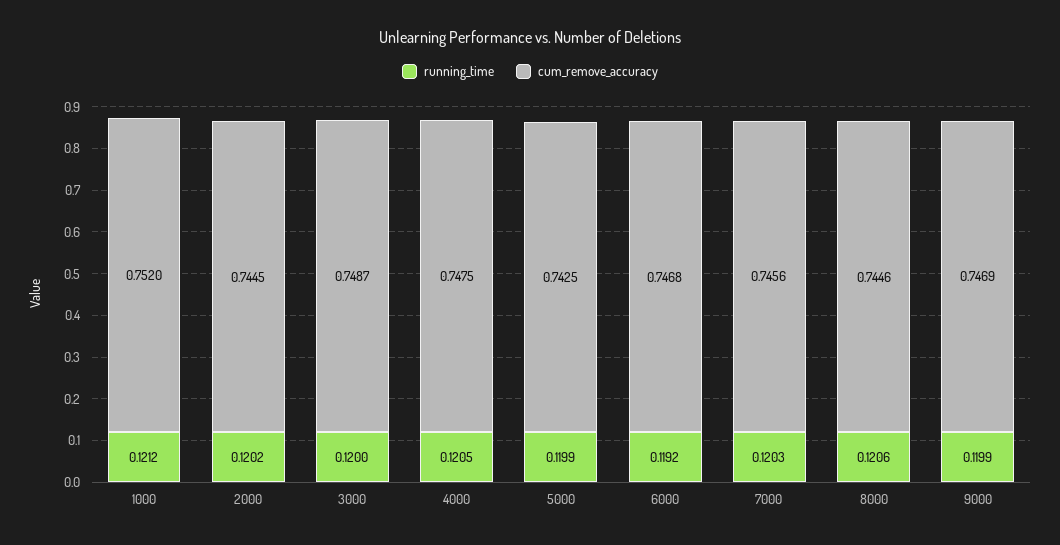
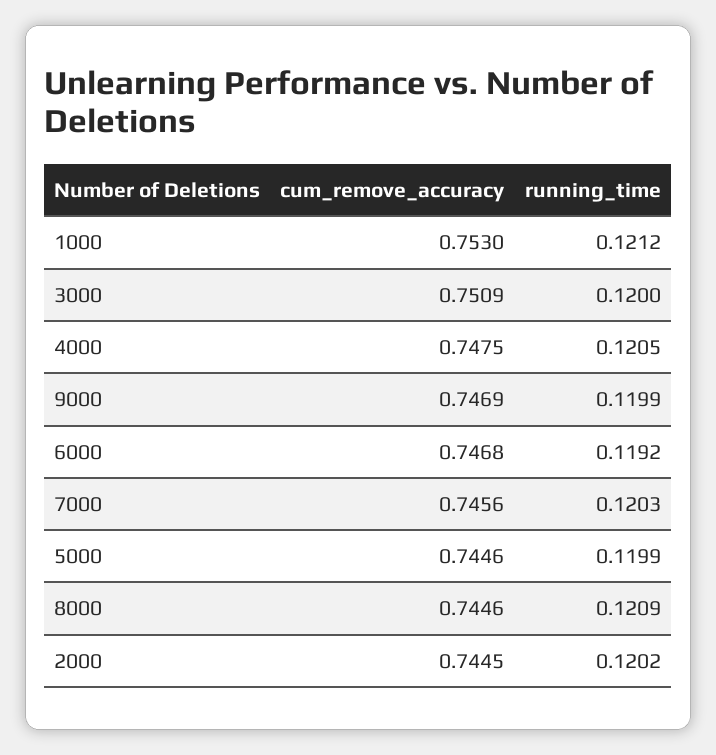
cum_remove_accuracy, 1000: 0.752 -> 0.753
cum_remove_accuracy, 3000: 0.7487 -> 0.7509
cum_remove_accuracy, 5000: 0.7425 -> 0.7446
running_time, 8000: 0.1206 -> 0.1209

